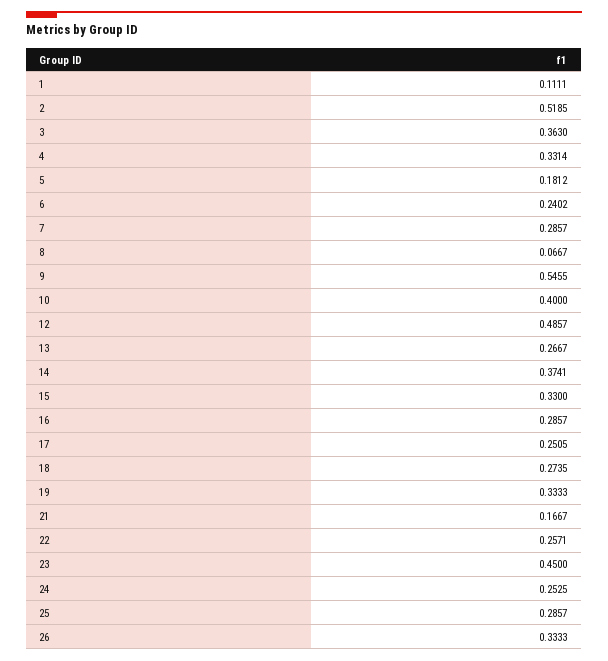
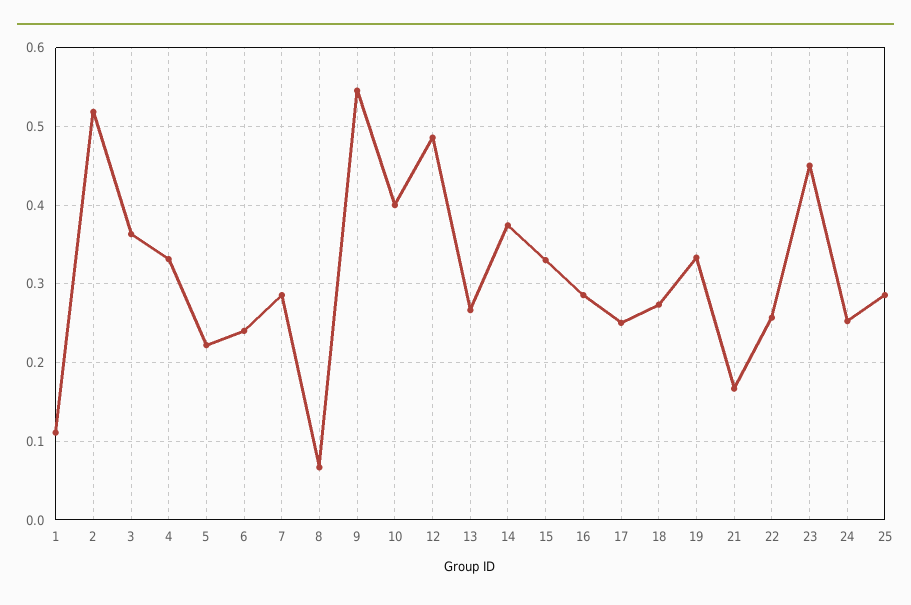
5: 0.1812 -> 0.22
26: 0.3333 -> none

